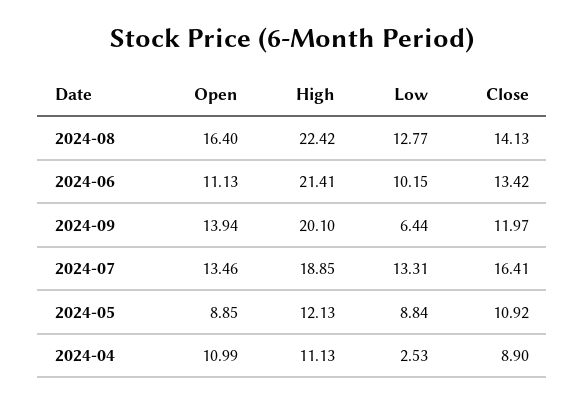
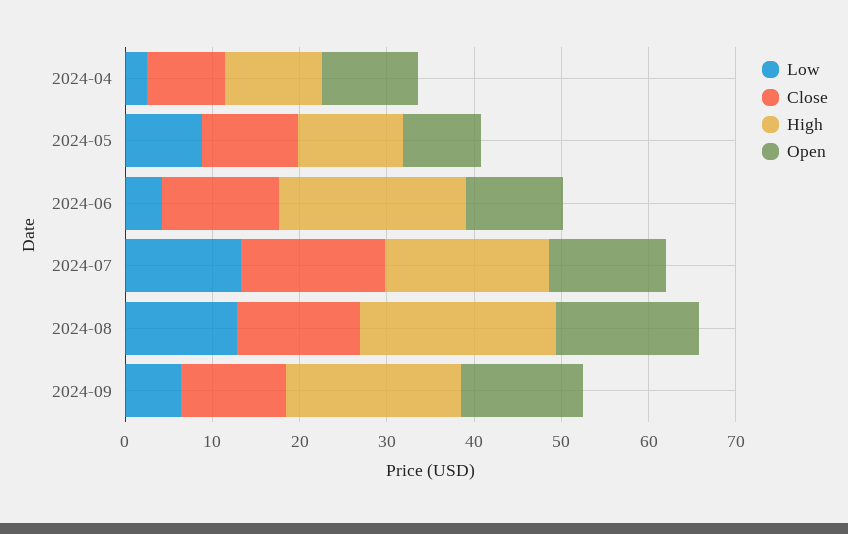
Low, 2024-06: 10.15 -> 4

